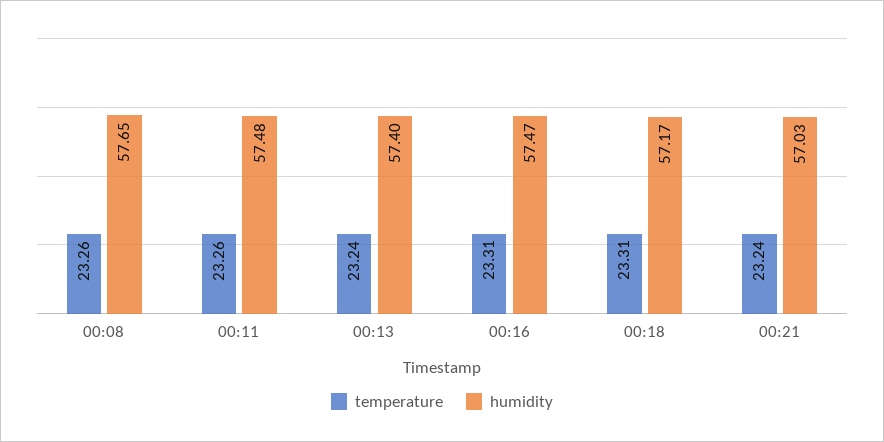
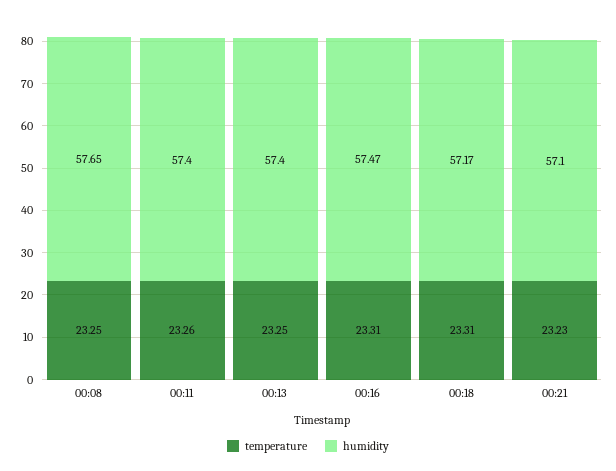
temperature, 00:08: 23.26 -> 23.25
humidity, 00:11: 57.48 -> 57.4
temperature, 00:13: 23.24 -> 23.25
temperature, 00:21: 23.24 -> 23.23
humidity, 00:21: 57.03 -> 57.1

